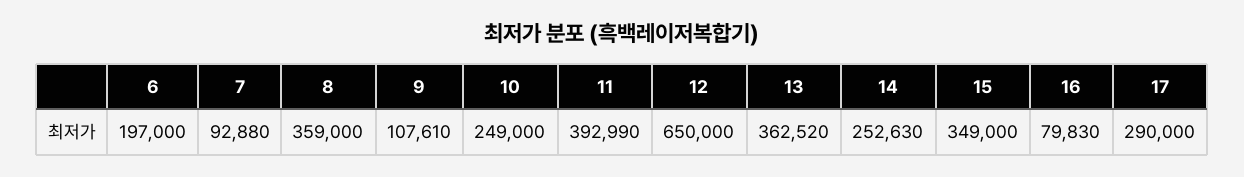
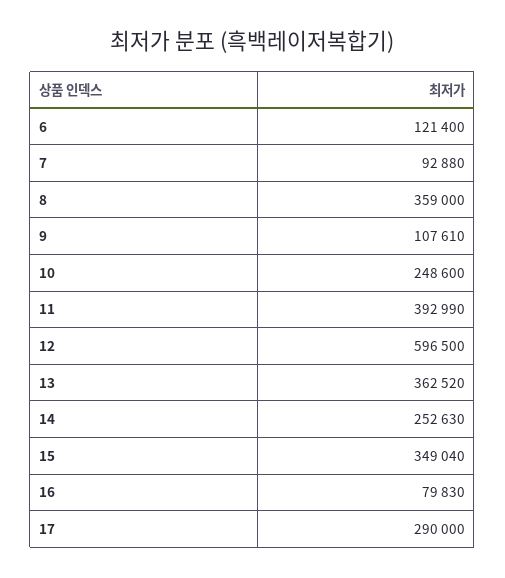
6: 197000 -> 121400
10: 249000 -> 248600
12: 650000 -> 596500
15: 349000 -> 349040

